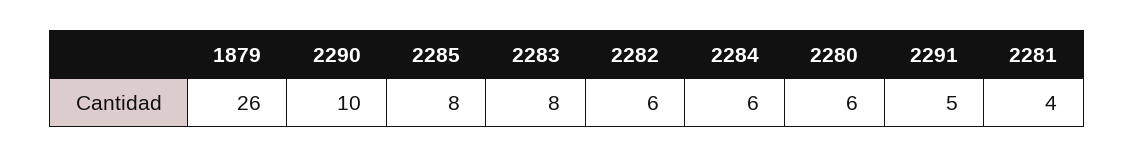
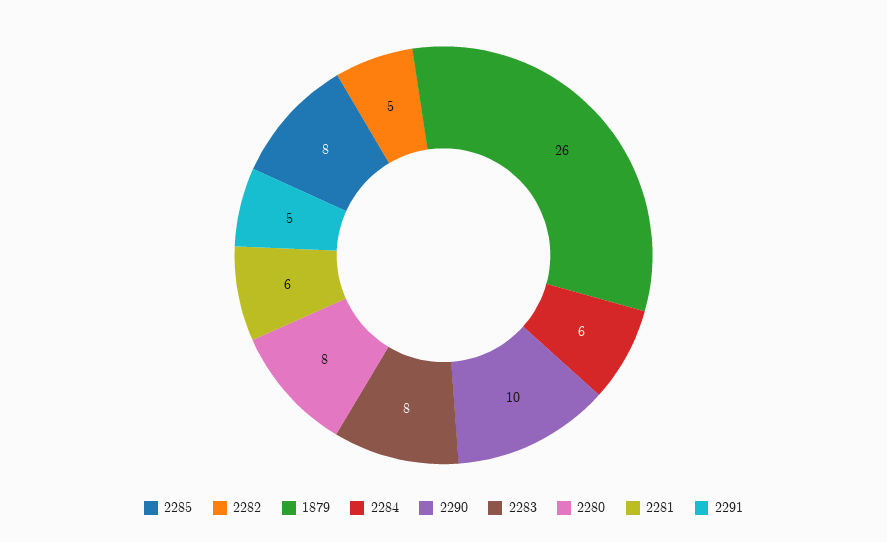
2282: 6 -> 5
2280: 6 -> 8
2281: 4 -> 6

